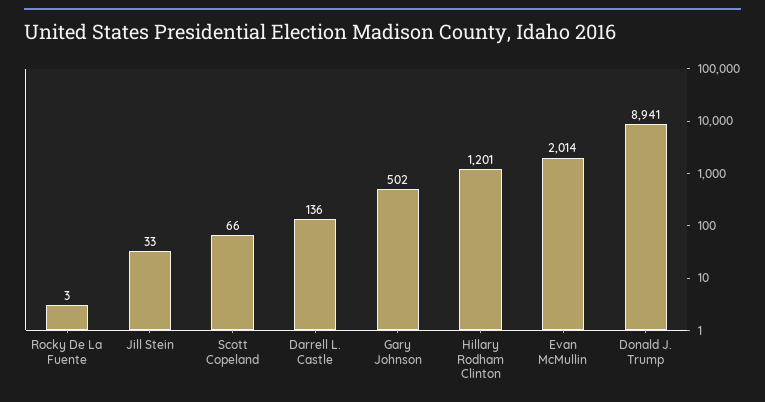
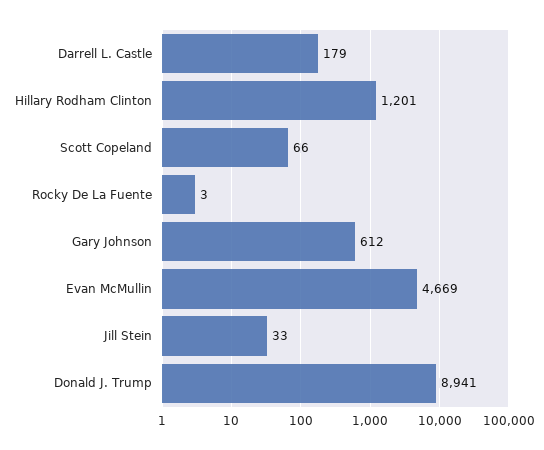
Darrell L. Castle: 136 -> 179
Gary Johnson: 502 -> 612
Evan McMullin: 2014 -> 4669

